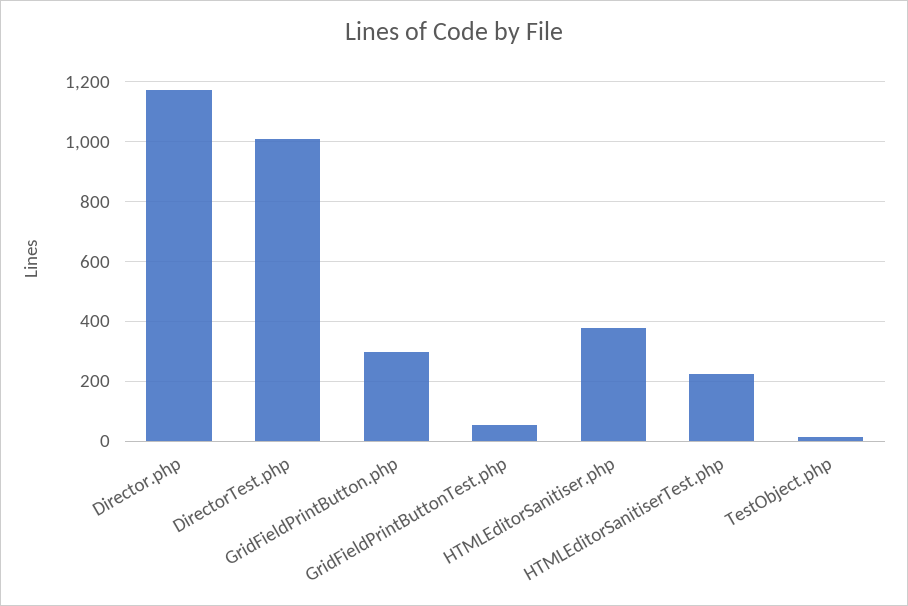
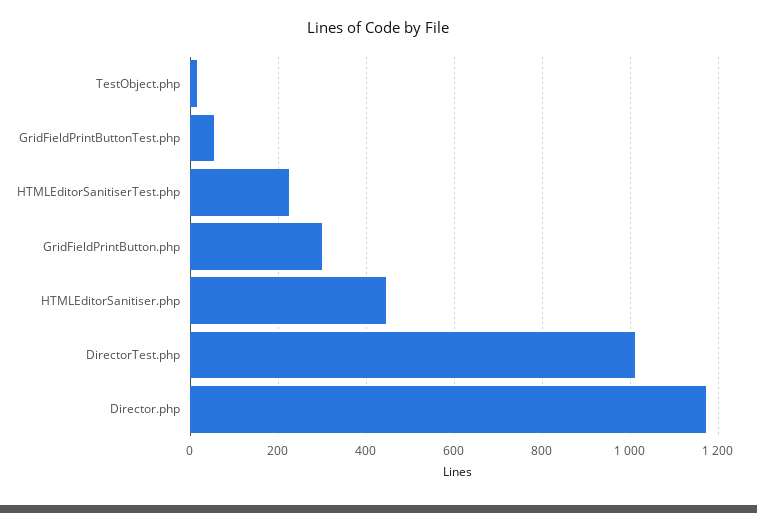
HTMLEditorSanitiser.php: 375 -> 440

